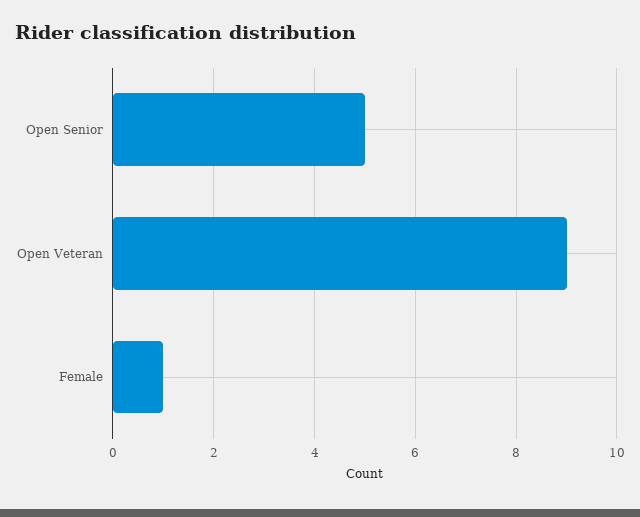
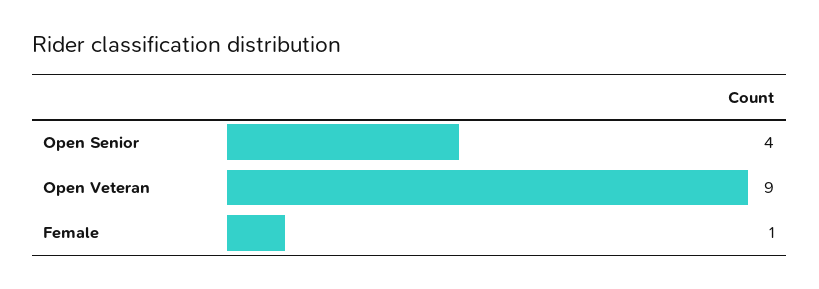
Open Senior: 5 -> 4

